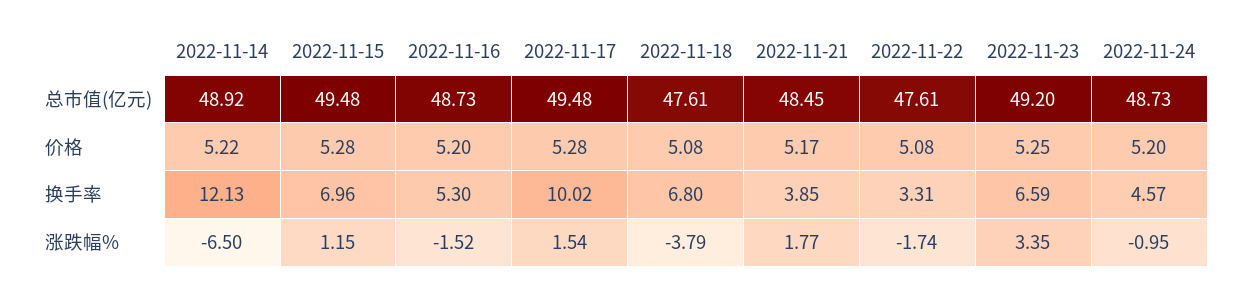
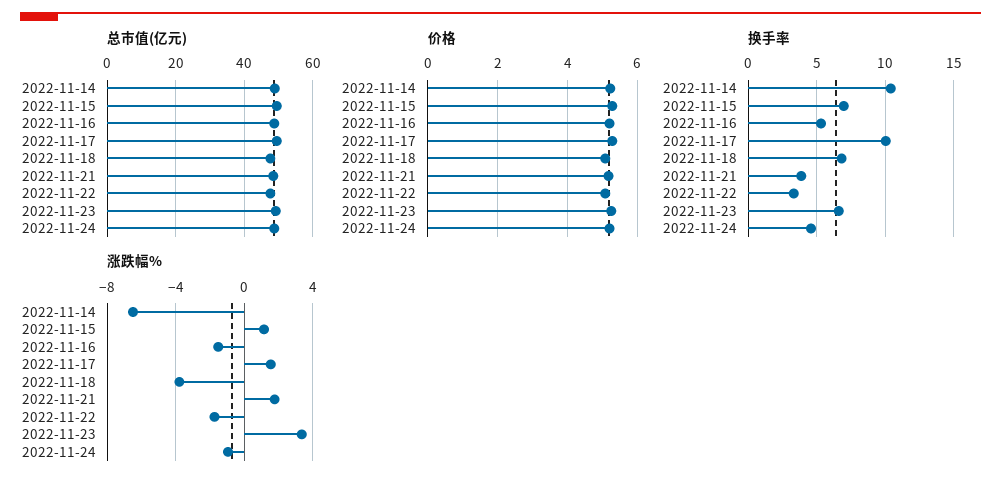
换手率, 2022-11-14: 12.13 -> 10.5

